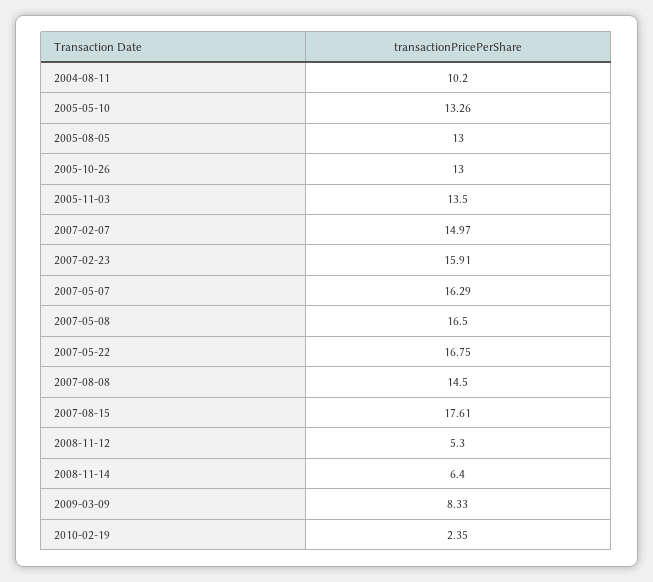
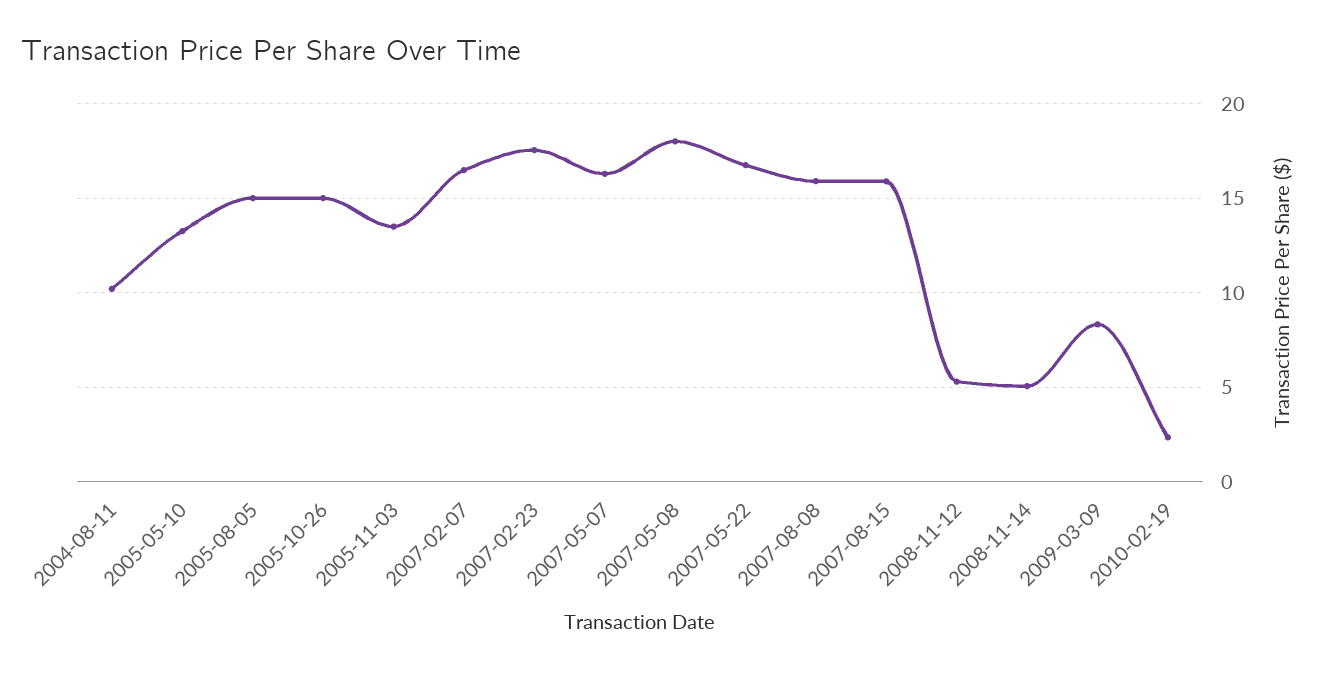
2005-08-05: 13 -> 15
2005-10-26: 13 -> 15
2007-02-07: 14.97 -> 16.5
2007-02-23: 15.91 -> 17.5
2007-05-08: 16.5 -> 18
2007-08-08: 14.5 -> 16
2007-08-15: 17.61 -> 16
2008-11-14: 6.4 -> 5

